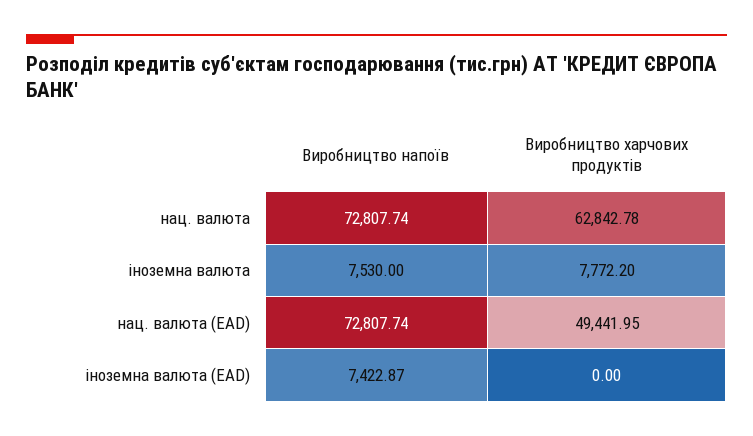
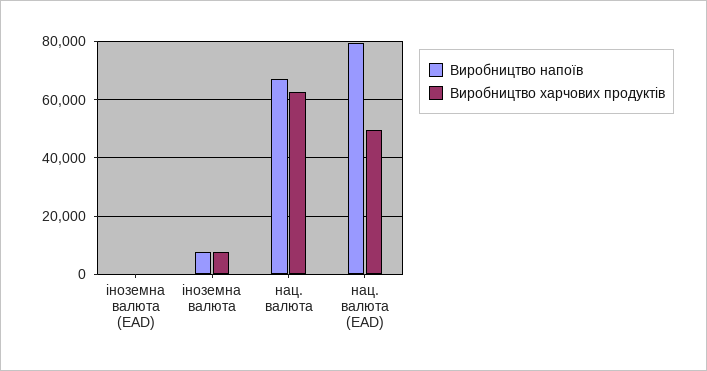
Виробництво напоїв, нац. валюта: 72807.74 -> 67500
Виробництво напоїв, нац. валюта (EAD): 72807.74 -> 80000
Виробництво напоїв, іноземна валюта (EAD): 7422.87 -> 0

